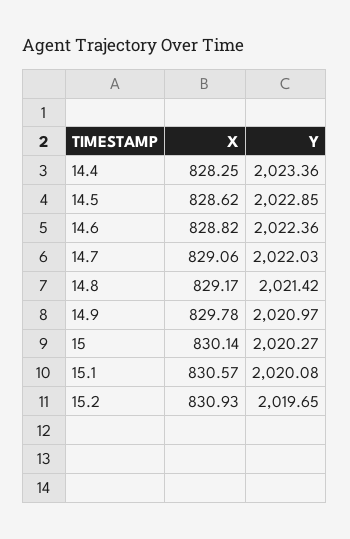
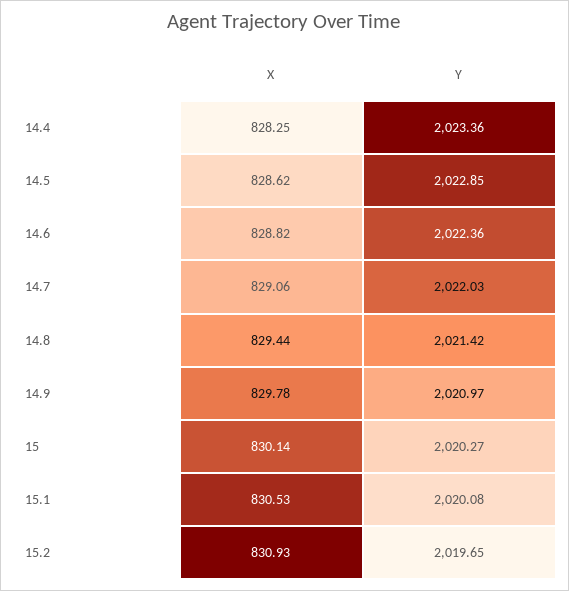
X, 14.8: 829.17 -> 829.44
X, 15.1: 830.57 -> 830.53

